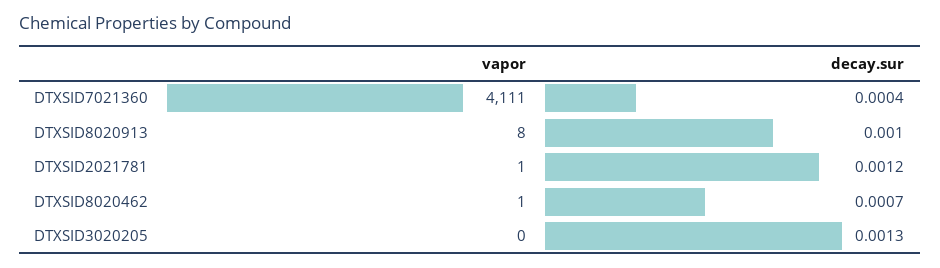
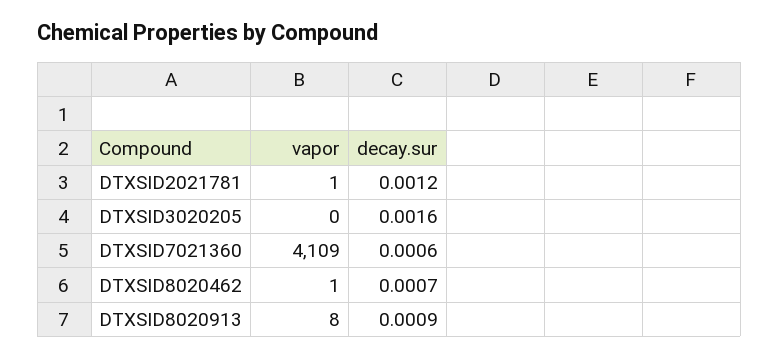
vapor, DTXSID7021360: 4111 -> 4109
decay.sur, DTXSID7021360: 0.0004 -> 0.0006
decay.sur, DTXSID8020913: 0.001 -> 0.0009
decay.sur, DTXSID3020205: 0.0013 -> 0.0016

